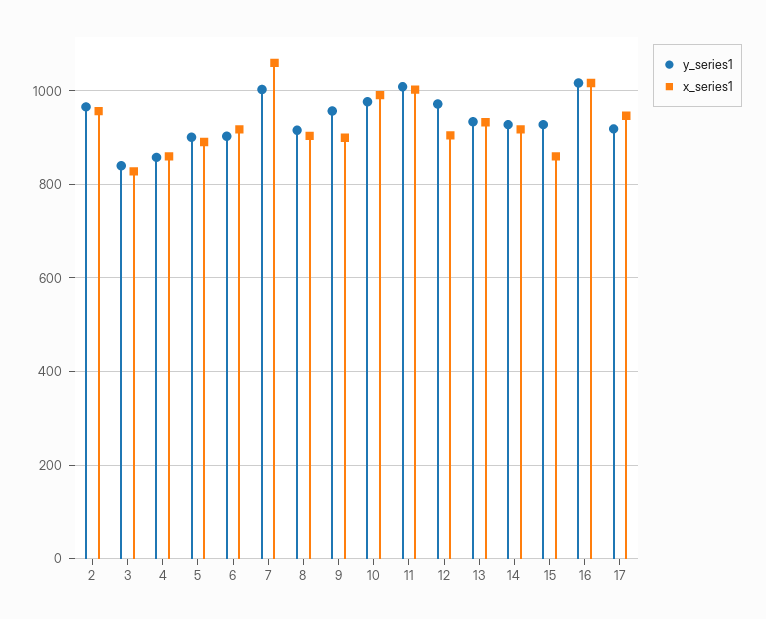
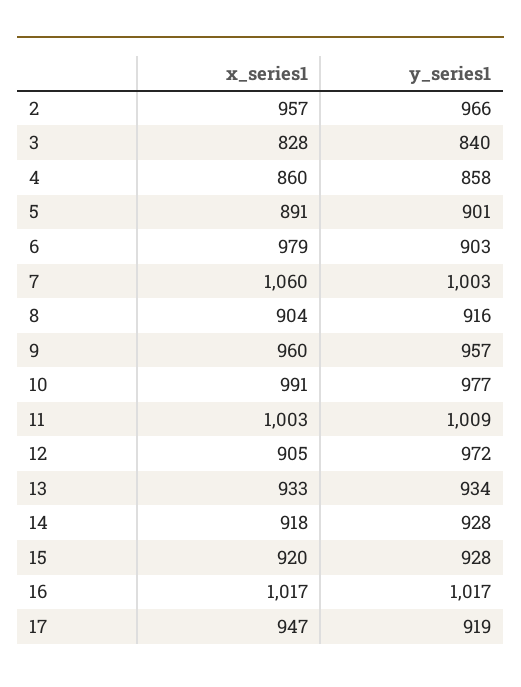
x_series1, 6: 920 -> 979
x_series1, 9: 900 -> 960
x_series1, 15: 860 -> 920

